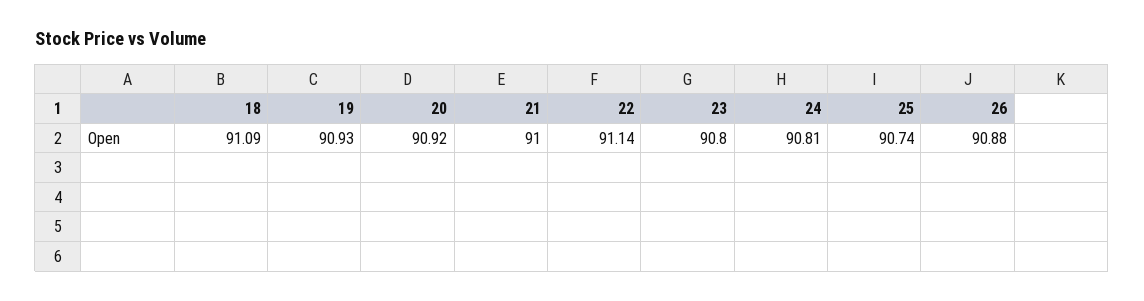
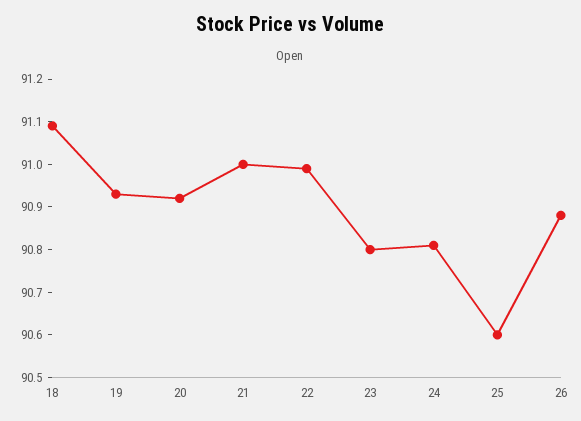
22: 91.14 -> 91
25: 90.74 -> 90.6

